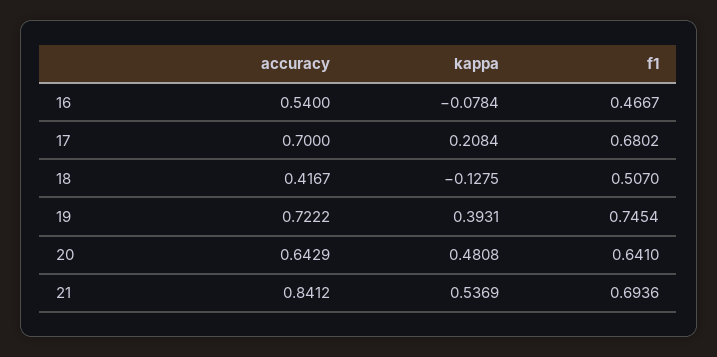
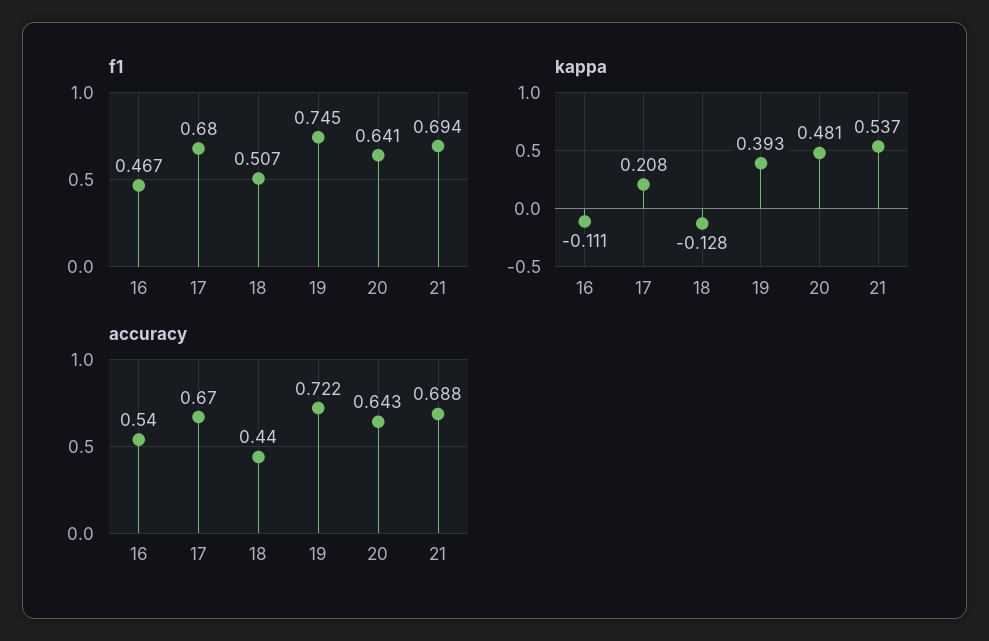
kappa, 16: -0.0784 -> -0.111
accuracy, 17: 0.7 -> 0.67
accuracy, 18: 0.4167 -> 0.44
accuracy, 21: 0.8412 -> 0.688

